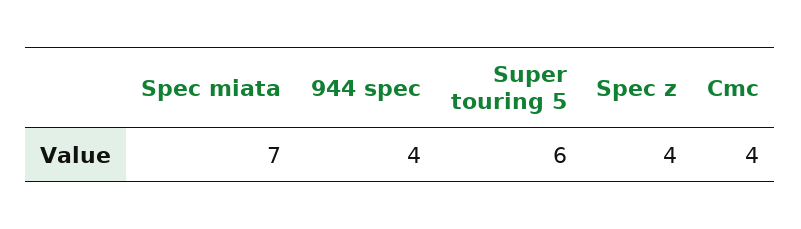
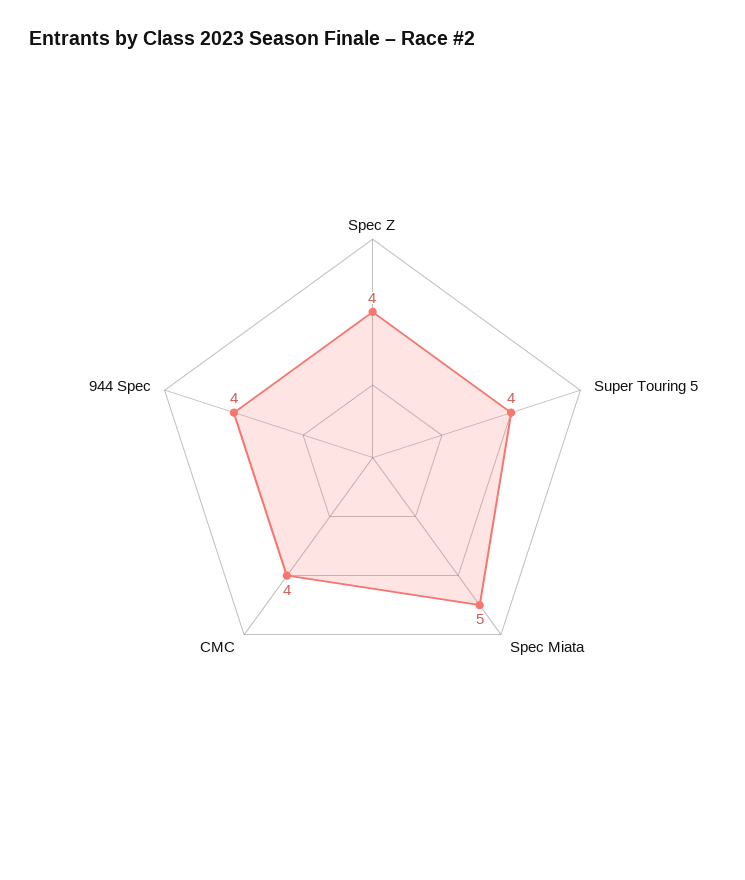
Spec miata: 7 -> 5
Super touring 5: 6 -> 4

